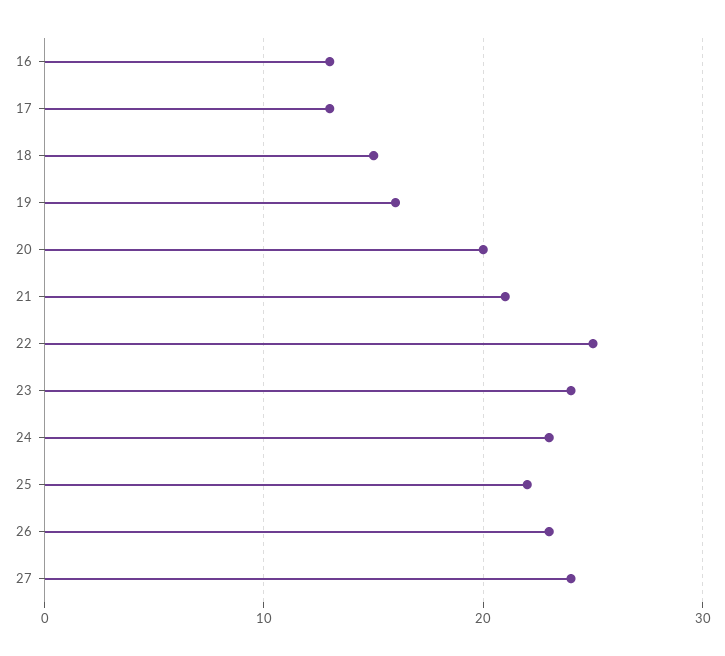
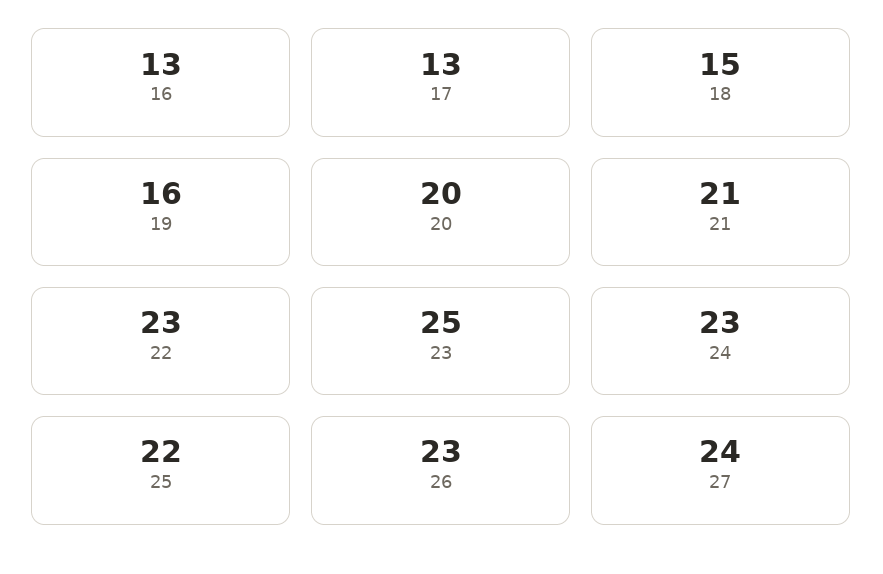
22: 25 -> 23
23: 24 -> 25

